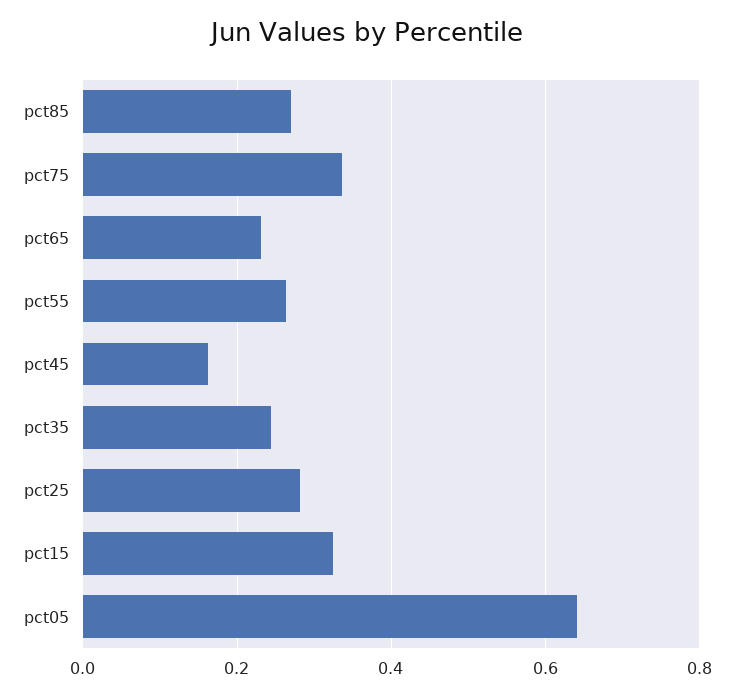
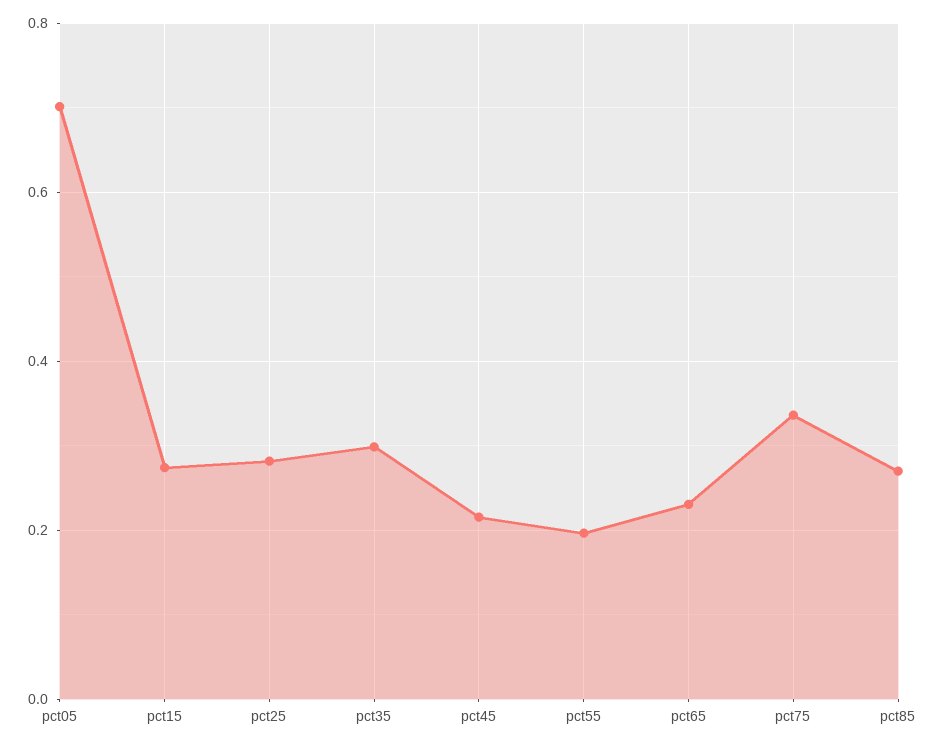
pct55: 0.26 -> 0.2
pct45: 0.16 -> 0.22
pct35: 0.24 -> 0.3
pct15: 0.32 -> 0.28
pct05: 0.64 -> 0.7

